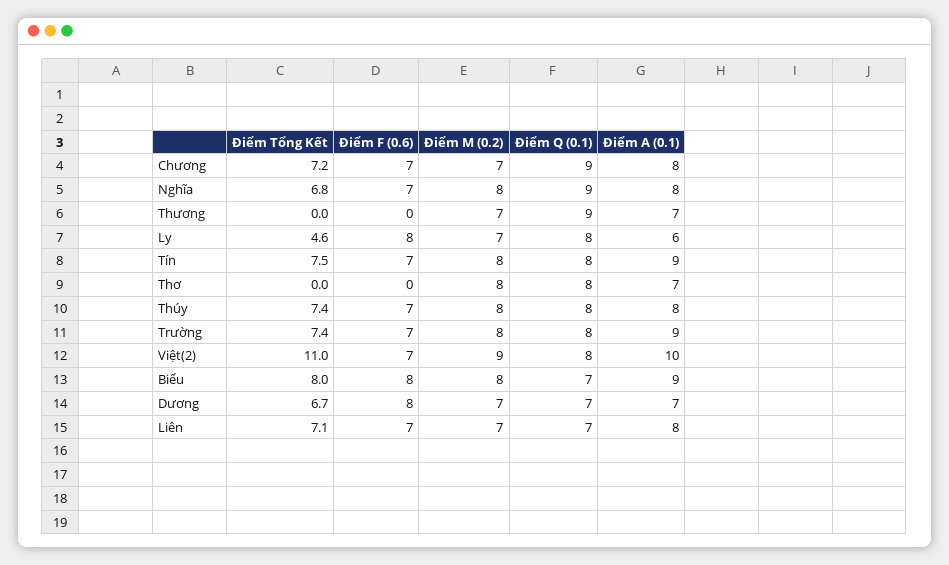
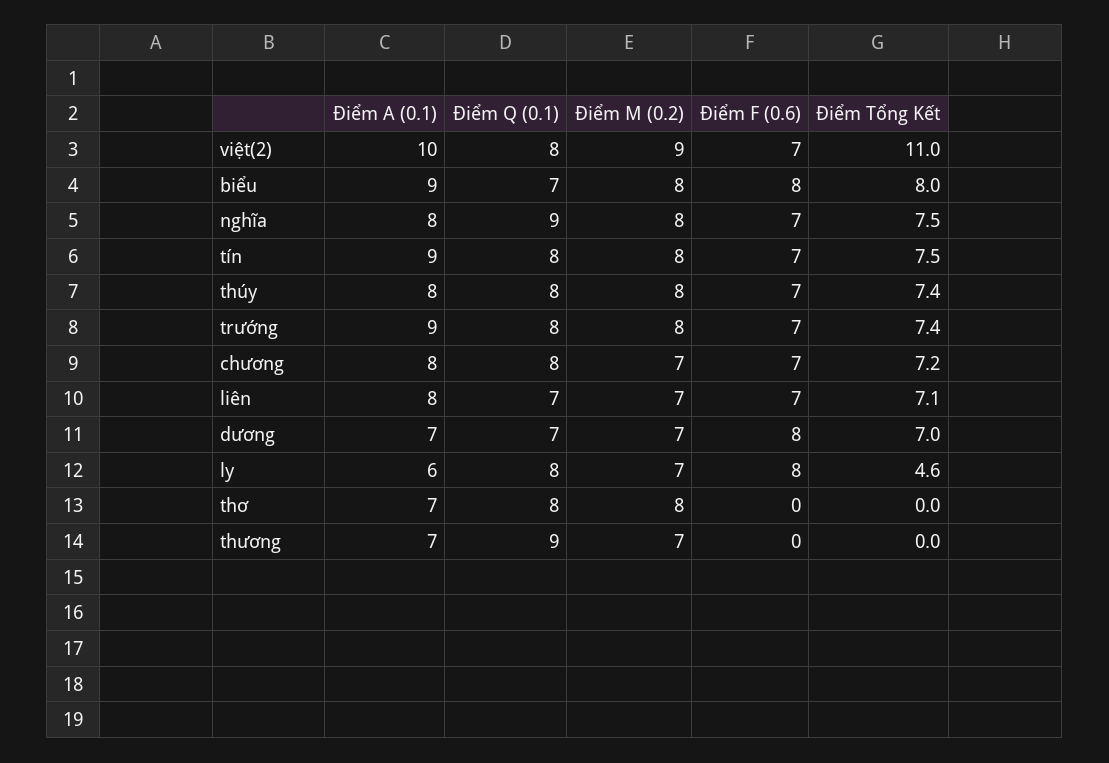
Điểm Q (0.1), Chương: 9 -> 8
Điểm Tổng Kết, Nghĩa: 6.8 -> 7.5
Điểm Tổng Kết, Dương: 6.7 -> 7

